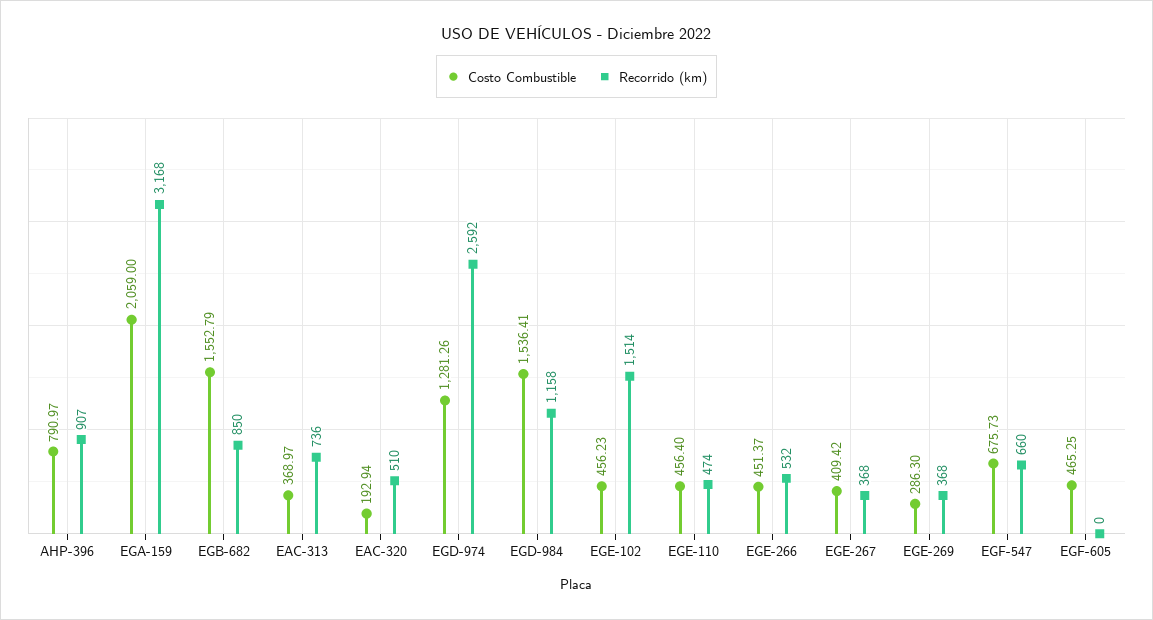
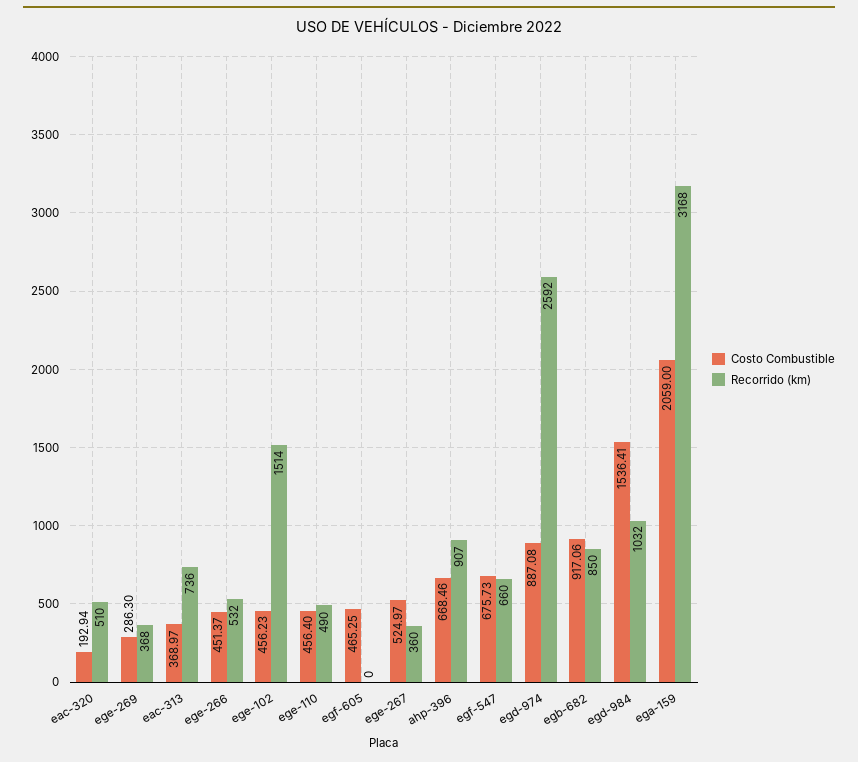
Costo Combustible, AHP-396: 790.97 -> 668.46
Costo Combustible, EGB-682: 1552.79 -> 917.06
Costo Combustible, EGD-974: 1281.26 -> 887.08
Recorrido (km), EGD-984: 1158 -> 1032
Recorrido (km), EGE-110: 474 -> 490
Costo Combustible, EGE-267: 409.42 -> 524.97
Recorrido (km), EGE-267: 368 -> 360

